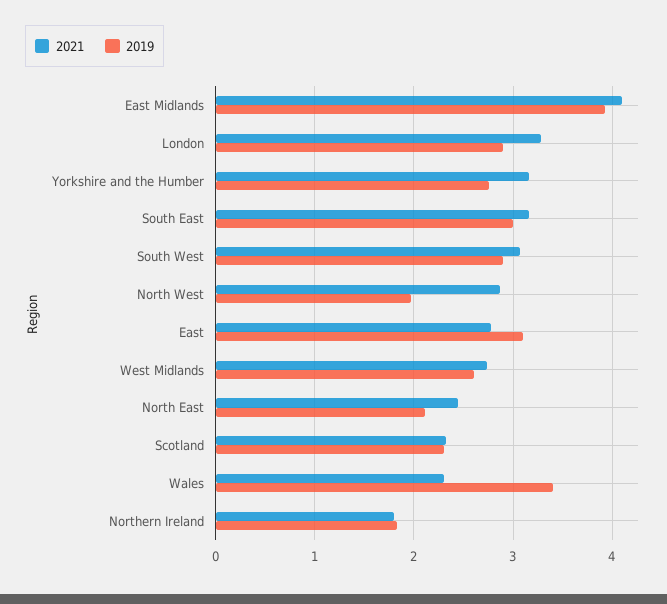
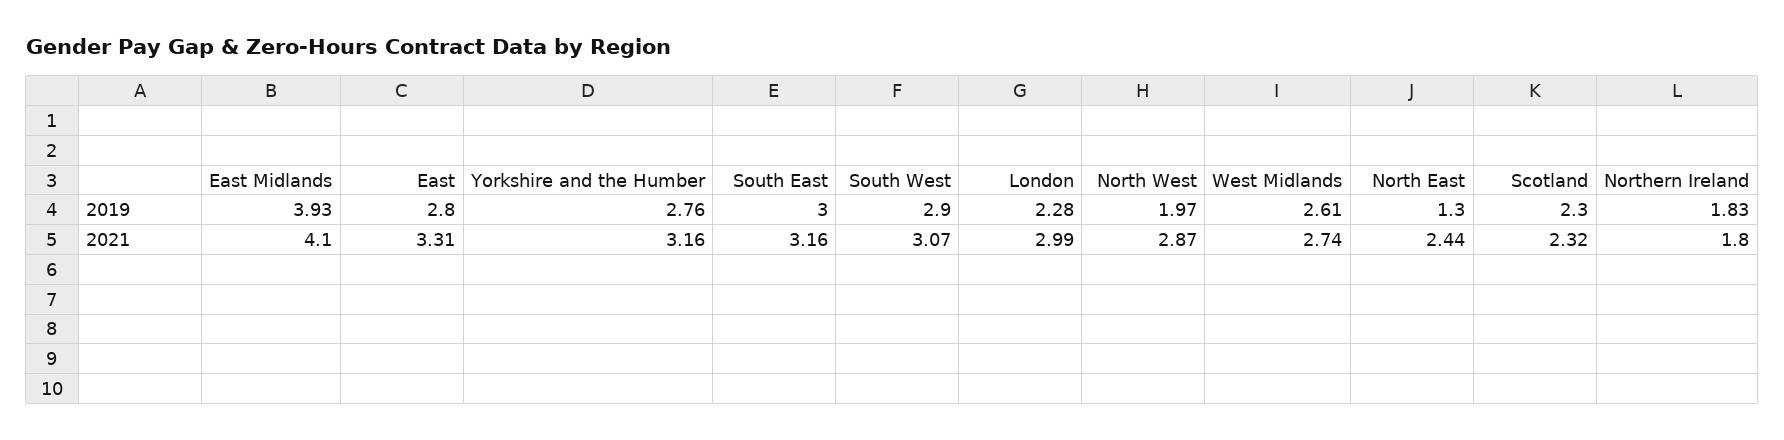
2021, London: 3.3 -> 2.99
2019, London: 2.9 -> 2.28
2021, East: 2.8 -> 3.31
2019, East: 3.1 -> 2.8
2019, North East: 2.1 -> 1.3
2021, Wales: 2.3 -> none
2019, Wales: 3.4 -> none

